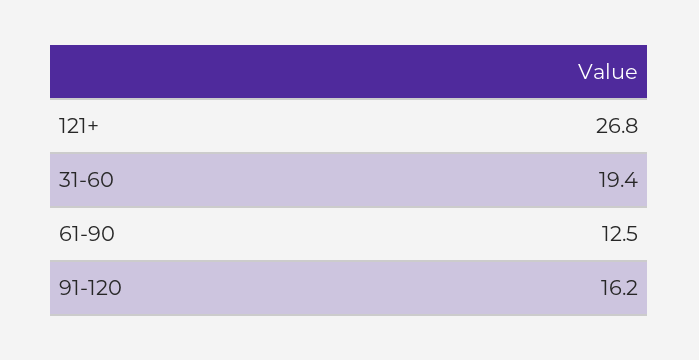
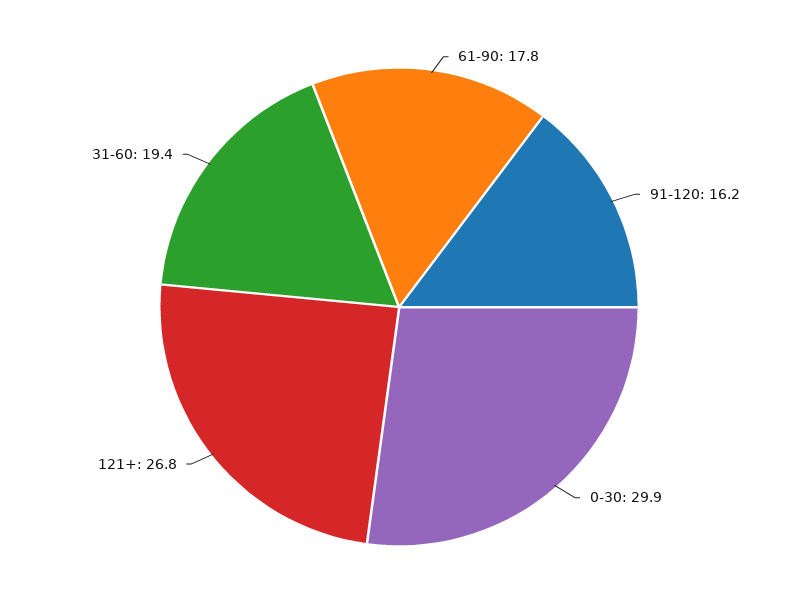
61-90: 12.5 -> 17.8
0-30: none -> 29.9

